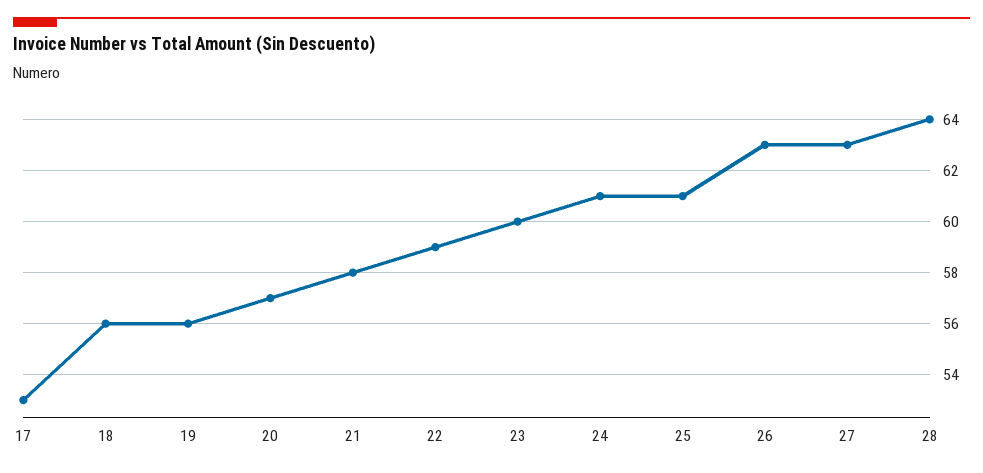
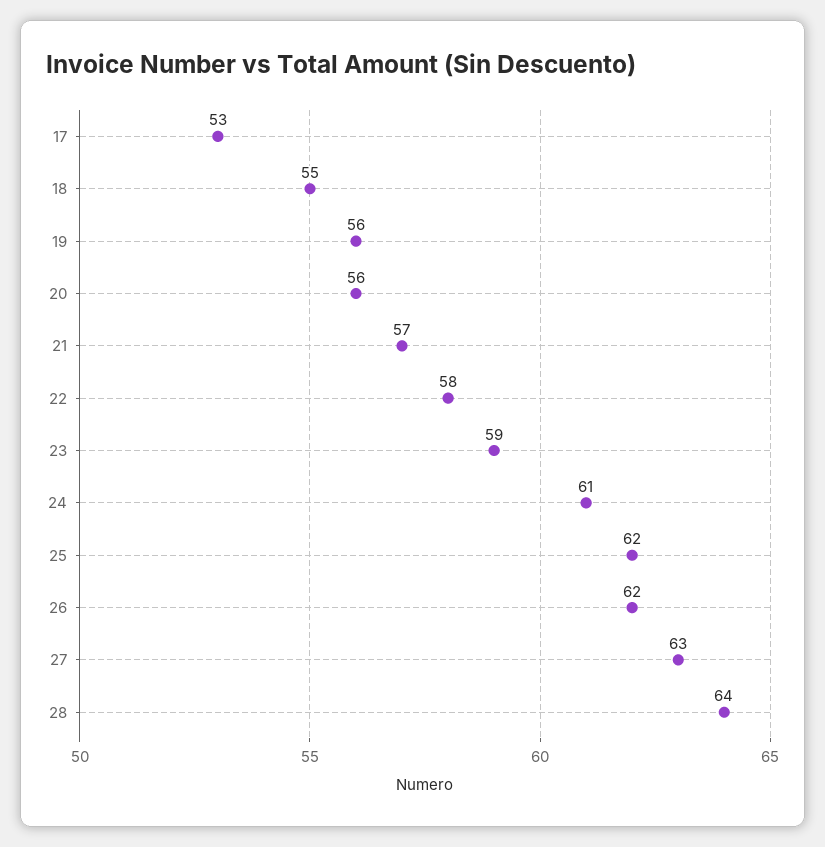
18: 56 -> 55
20: 57 -> 56
21: 58 -> 57
22: 59 -> 58
23: 60 -> 59
25: 61 -> 62
26: 63 -> 62

